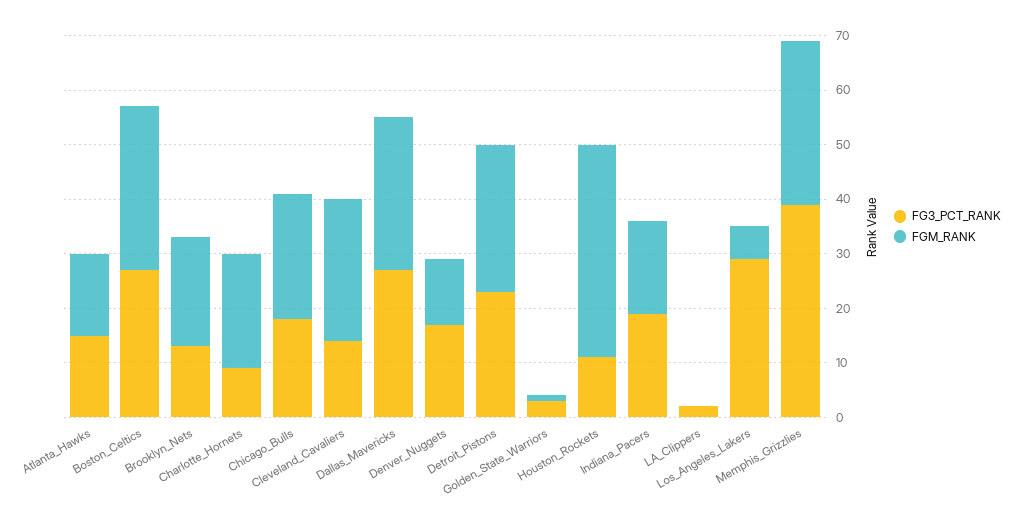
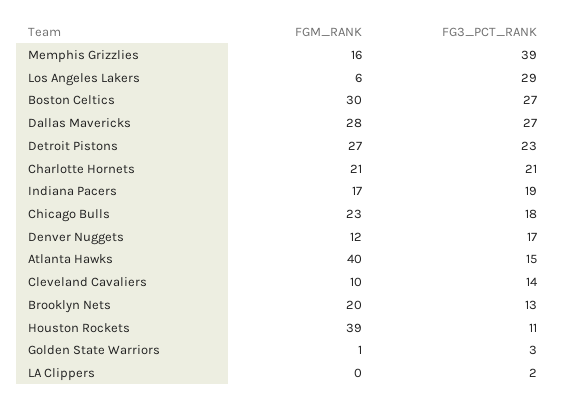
FGM_RANK, Atlanta_Hawks: 15 -> 40
FG3_PCT_RANK, Charlotte_Hornets: 10 -> 21
FGM_RANK, Cleveland_Cavaliers: 25 -> 10
FGM_RANK, Memphis_Grizzlies: 30 -> 16

